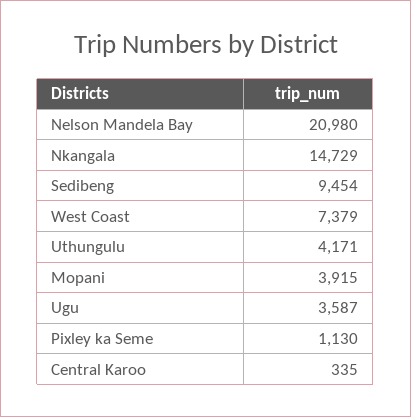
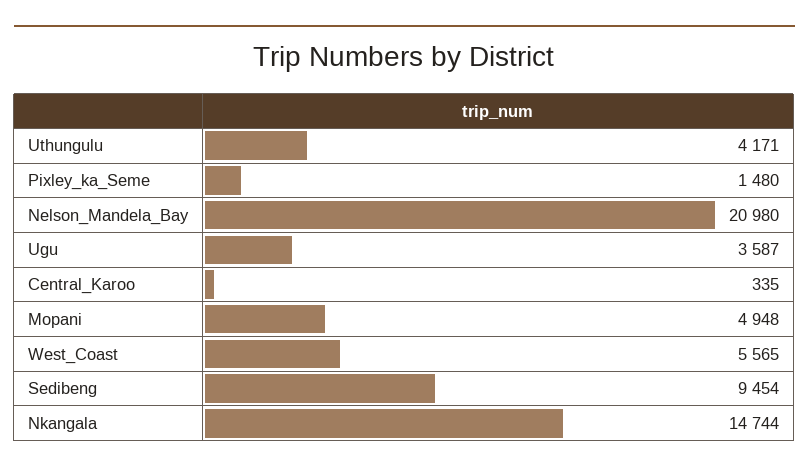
Nkangala: 14729 -> 14744
West Coast: 7379 -> 5565
Mopani: 3915 -> 4948
Pixley ka Seme: 1130 -> 1480

